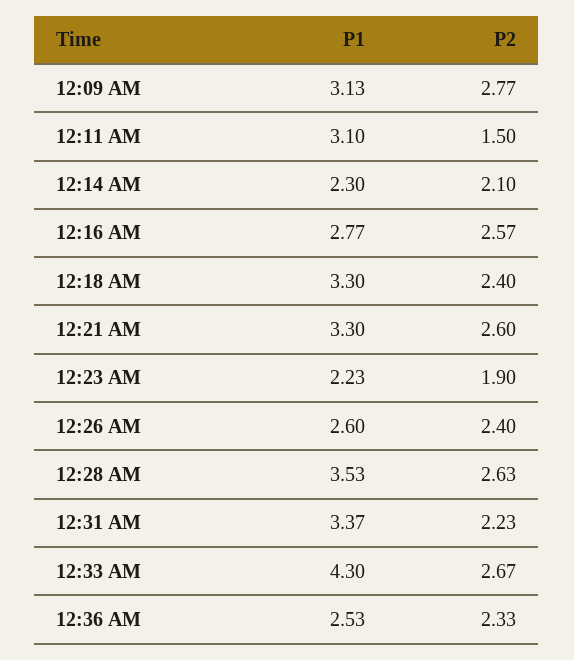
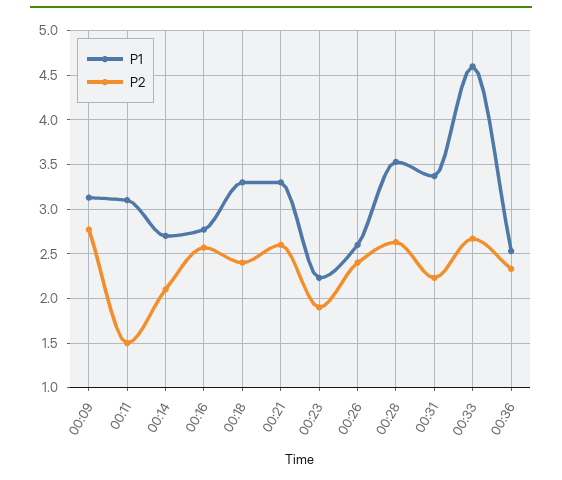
P1, 12:14 AM: 2.3 -> 2.7
P1, 12:33 AM: 4.3 -> 4.6

